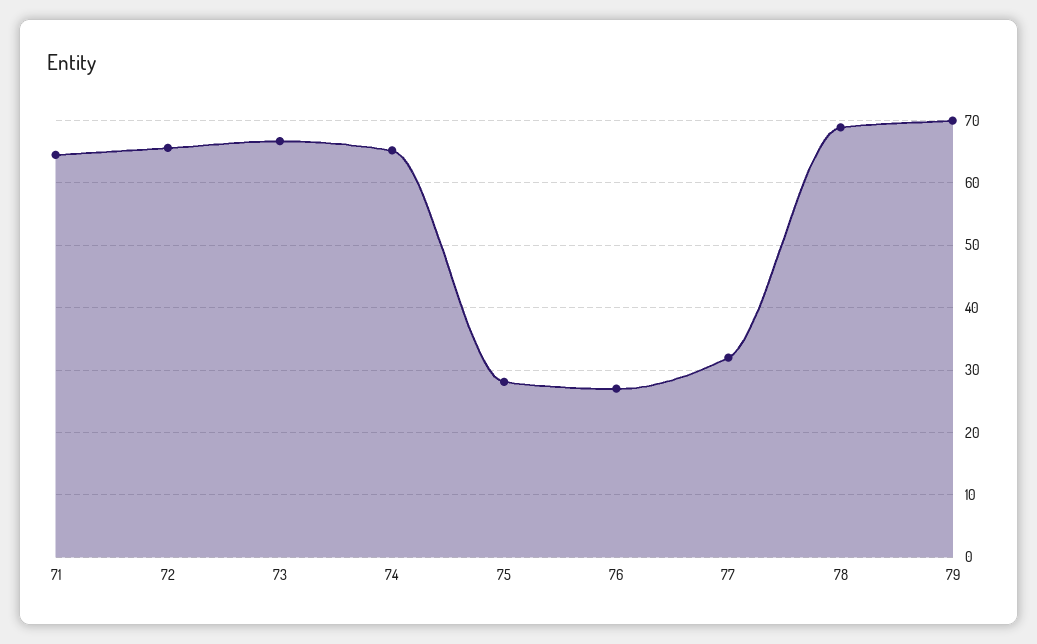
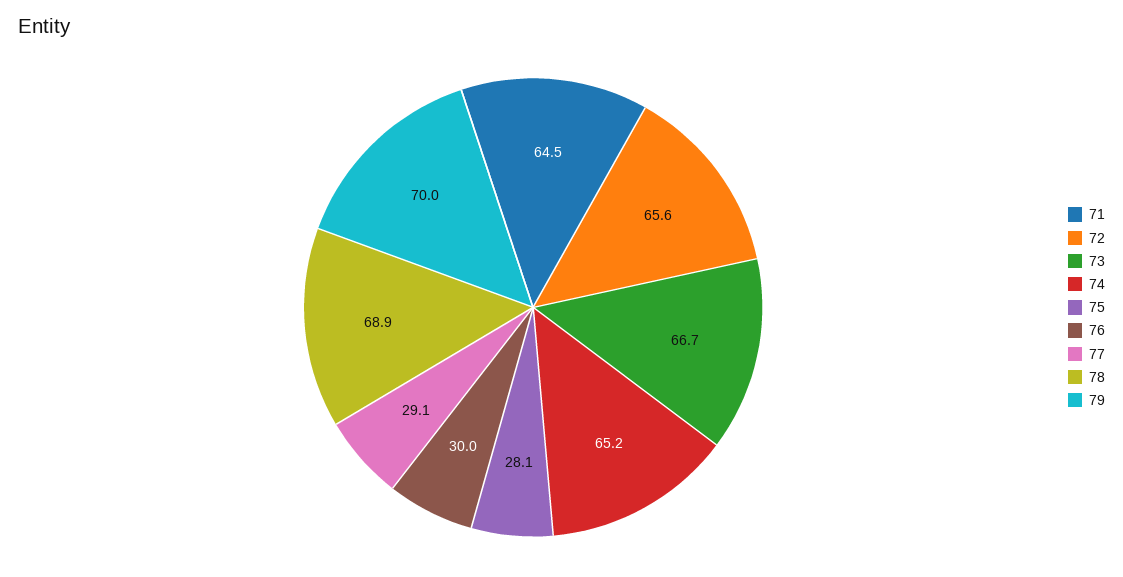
76: 27 -> 30
77: 32 -> 29.1

